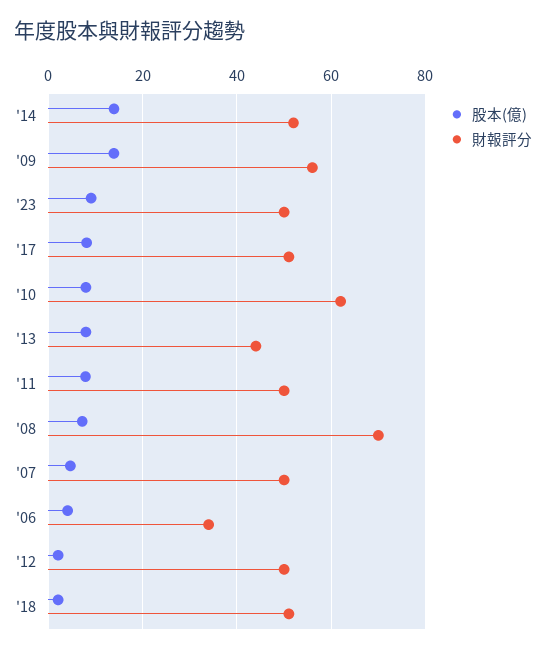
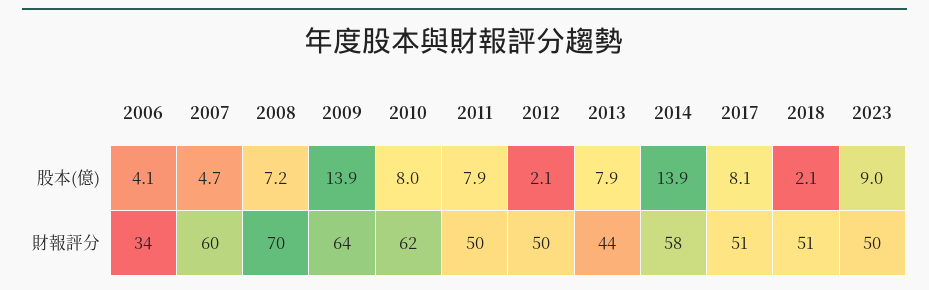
財報評分, '14: 52 -> 58
財報評分, '09: 56 -> 64
財報評分, '07: 50 -> 60

